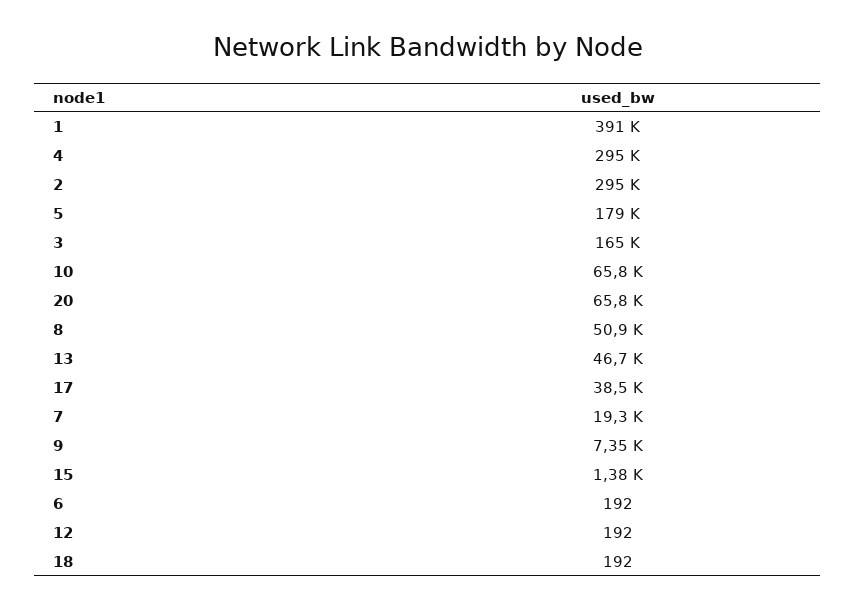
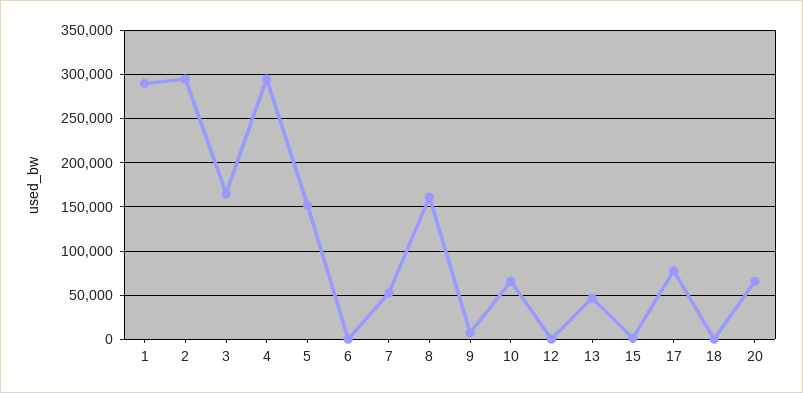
1: 391000 -> 290000
5: 179000 -> 150000
8: 50900 -> 160000
17: 38500 -> 80000
7: 19300 -> 50000

